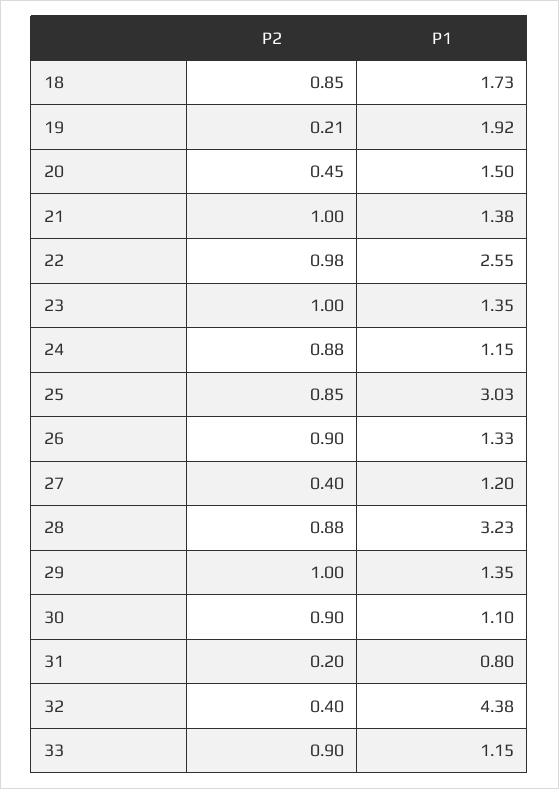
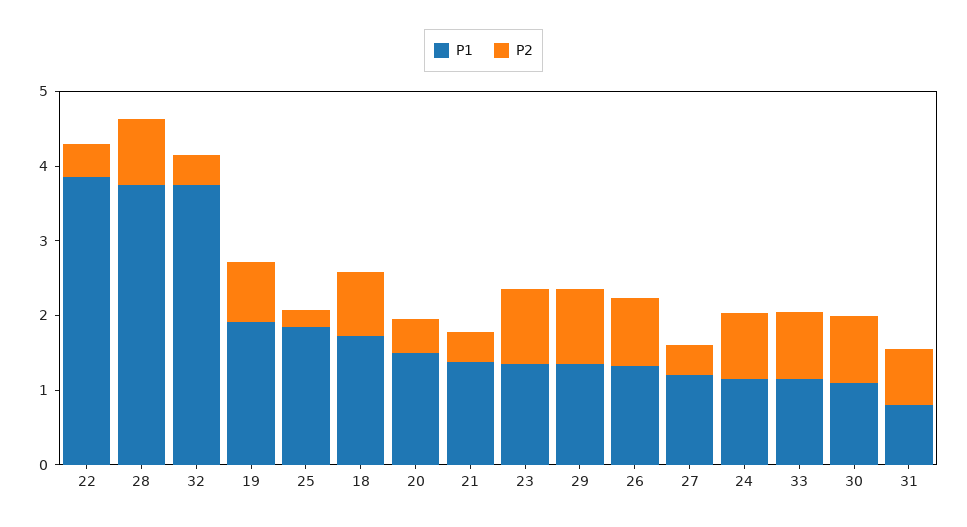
P2, 19: 0.21 -> 0.8
P2, 21: 1 -> 0.4
P2, 22: 0.98 -> 0.4
P1, 22: 2.55 -> 3.8
P2, 25: 0.85 -> 0.2
P1, 25: 3.03 -> 1.8
P1, 28: 3.23 -> 3.8
P2, 31: 0.2 -> 0.8
P1, 32: 4.38 -> 3.8

